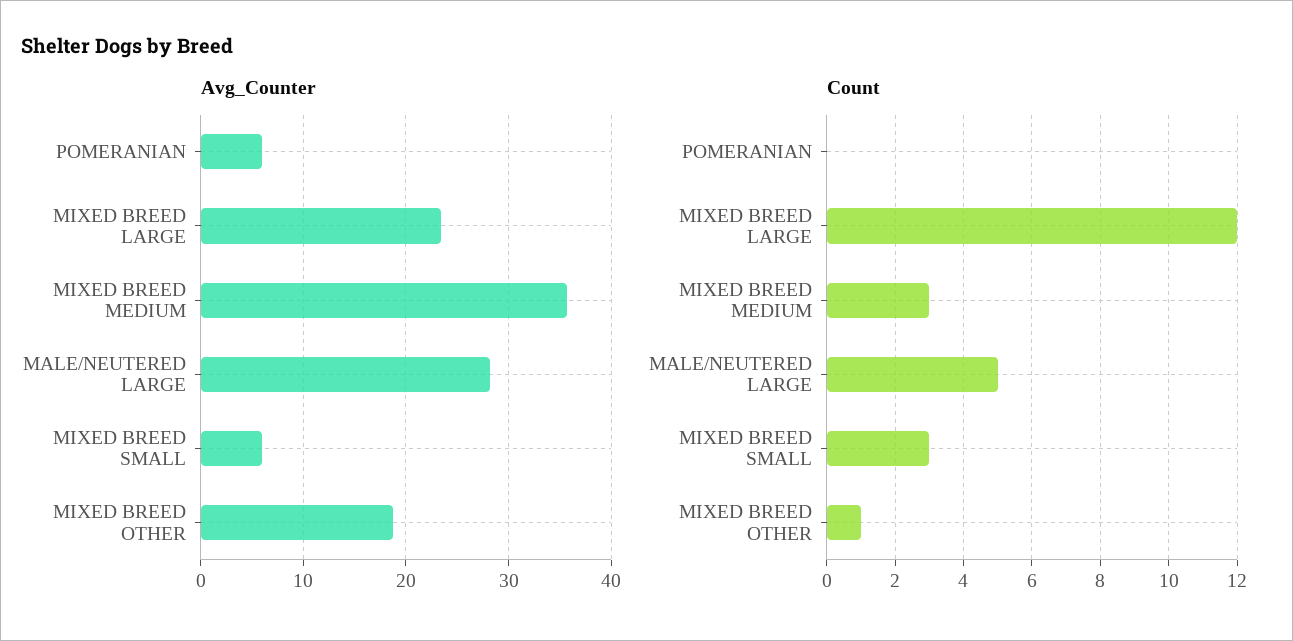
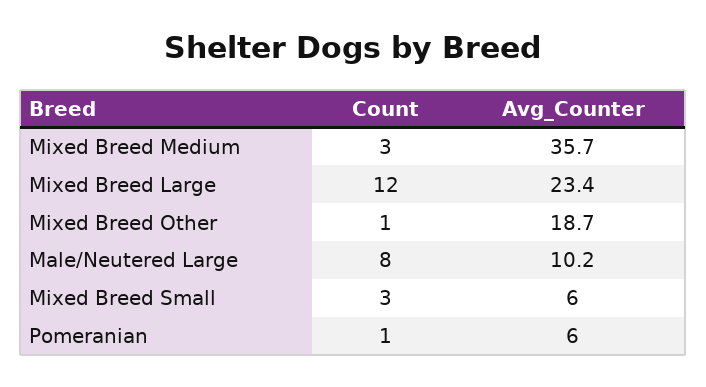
Avg_Counter, MALE/NEUTERED LARGE: 28 -> 10.2
Count, POMERANIAN: 0 -> 1
Count, MALE/NEUTERED LARGE: 5 -> 8

